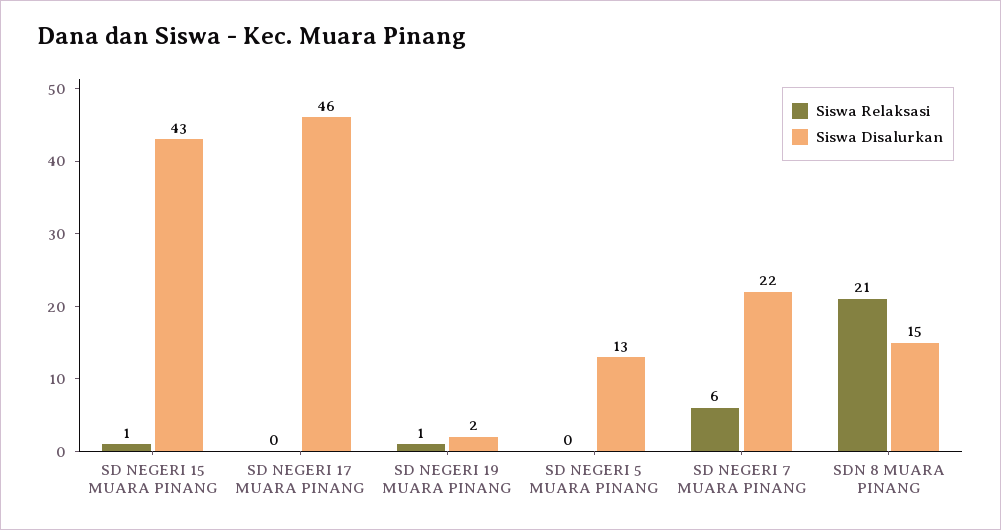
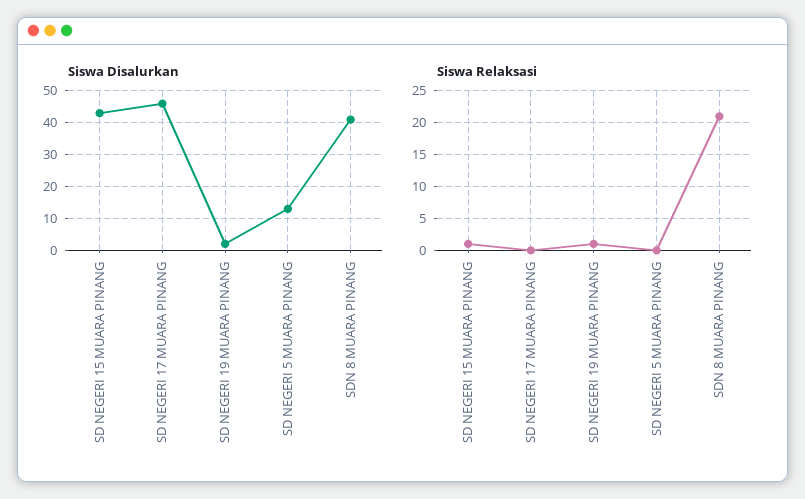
Siswa Relaksasi, SD NEGERI 7 MUARA PINANG: 6 -> none
Siswa Disalurkan, SD NEGERI 7 MUARA PINANG: 22 -> none
Siswa Disalurkan, SDN 8 MUARA PINANG: 15 -> 40

